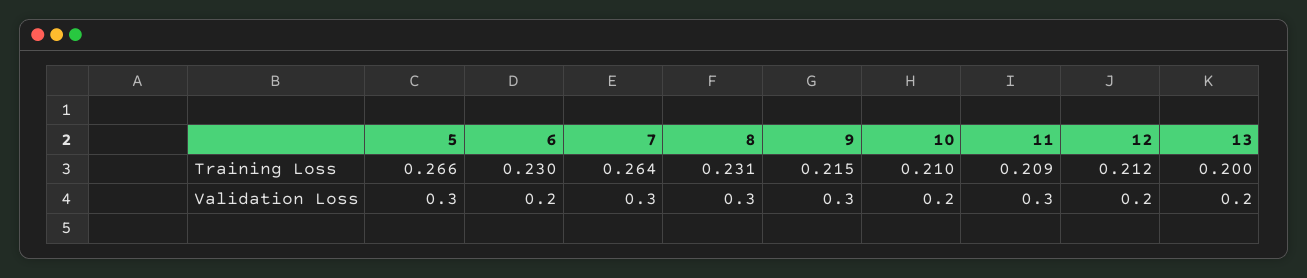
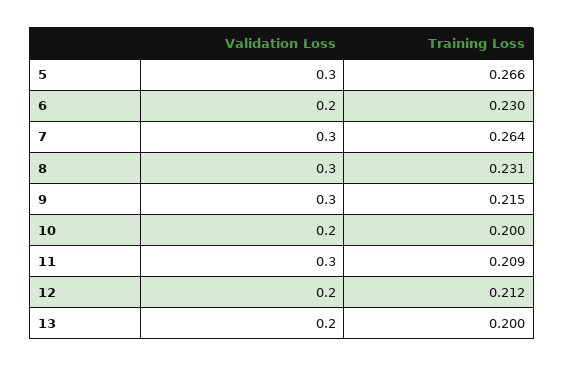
10, Training Loss: 0.21 -> 0.2

